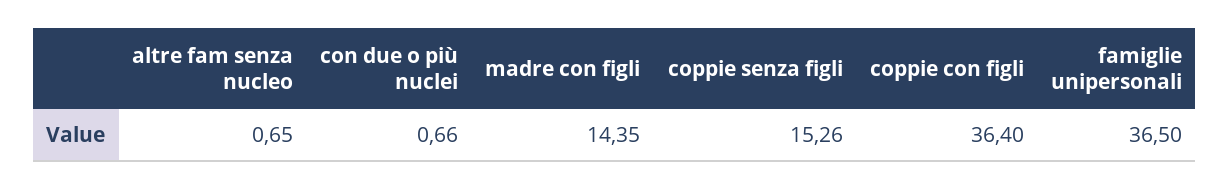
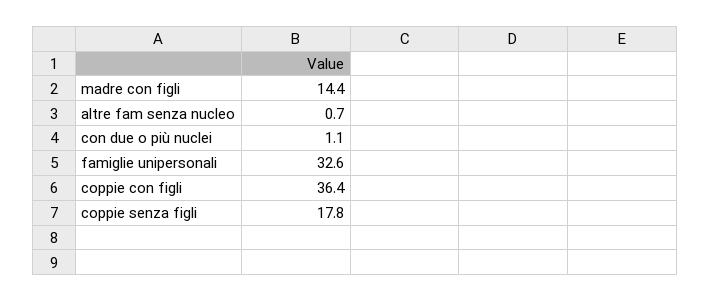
con due o più nuclei: 0.66 -> 1.1
coppie senza figli: 15.26 -> 17.8
famiglie unipersonali: 36.5 -> 32.6

